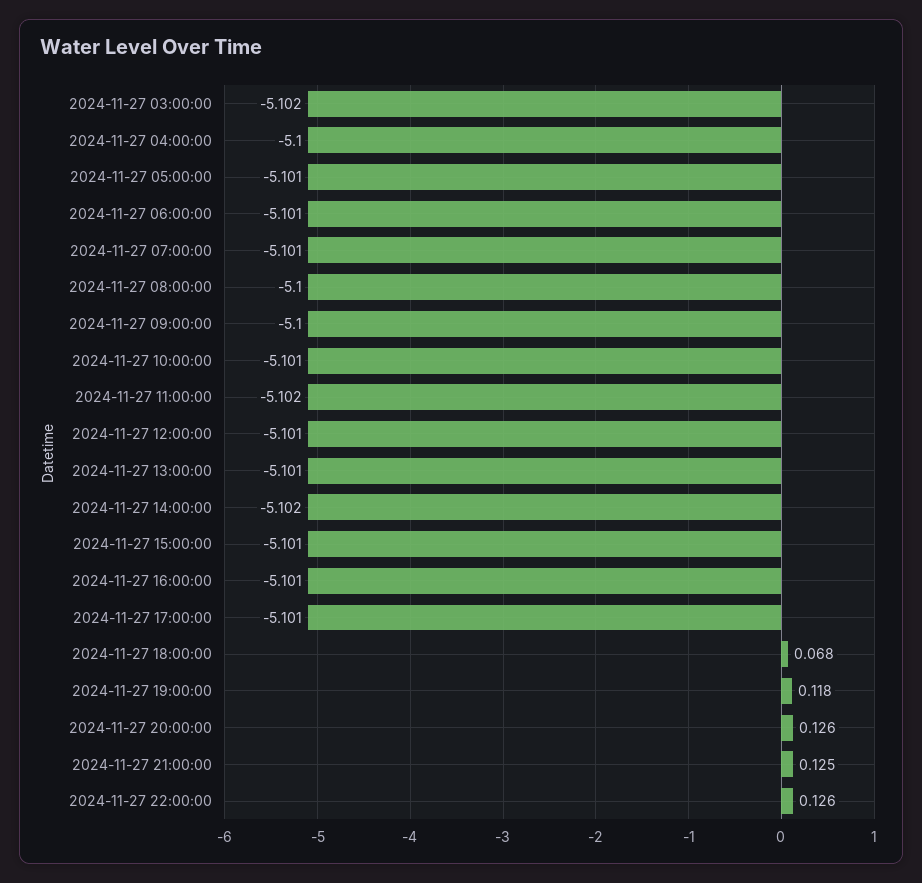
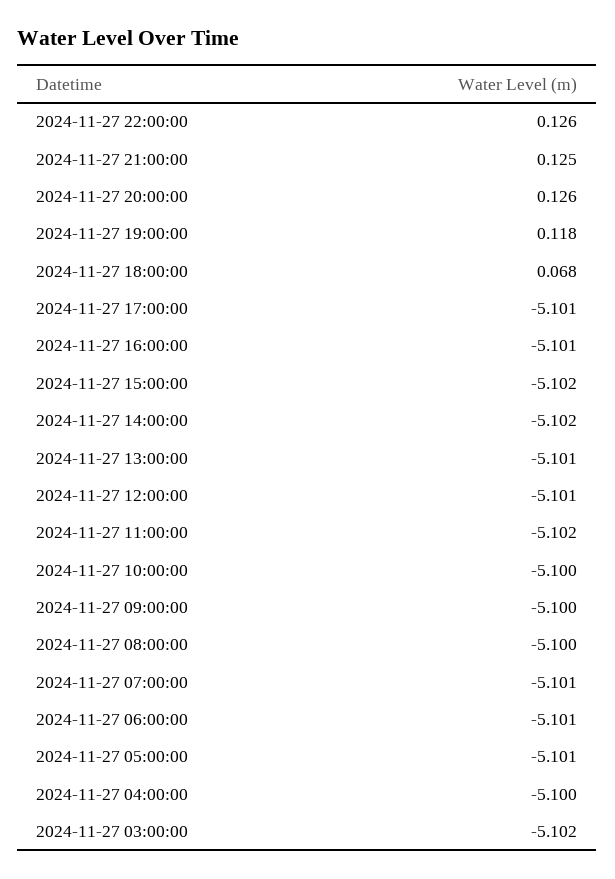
2024-11-27 10:00:00: -5.101 -> -5.1
2024-11-27 15:00:00: -5.101 -> -5.102

